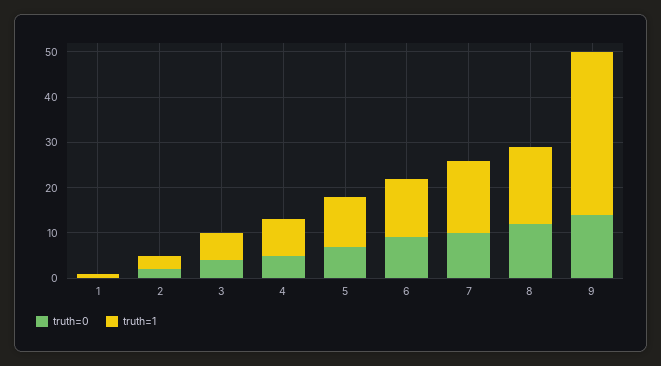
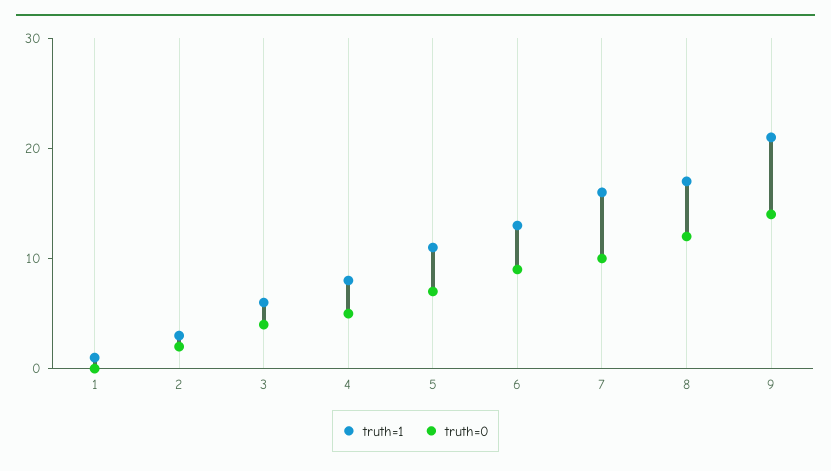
truth=1, 9: 35 -> 21

